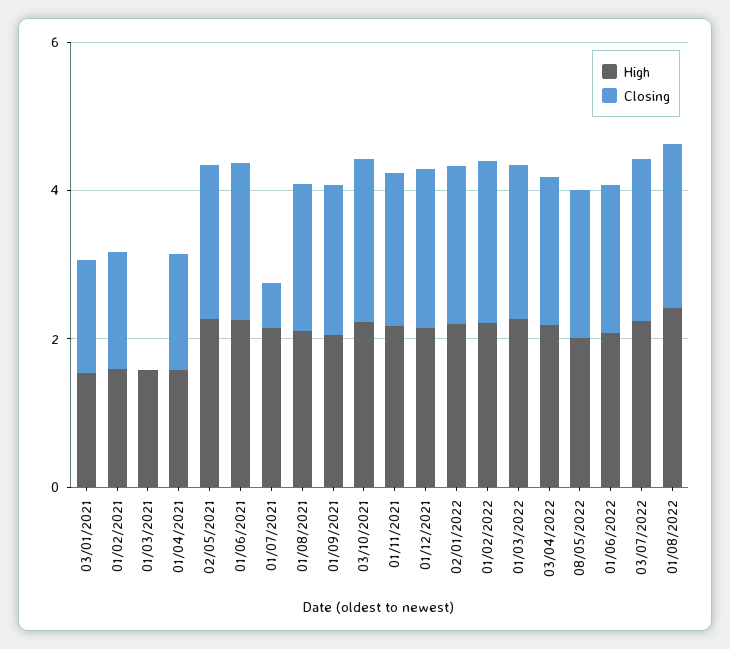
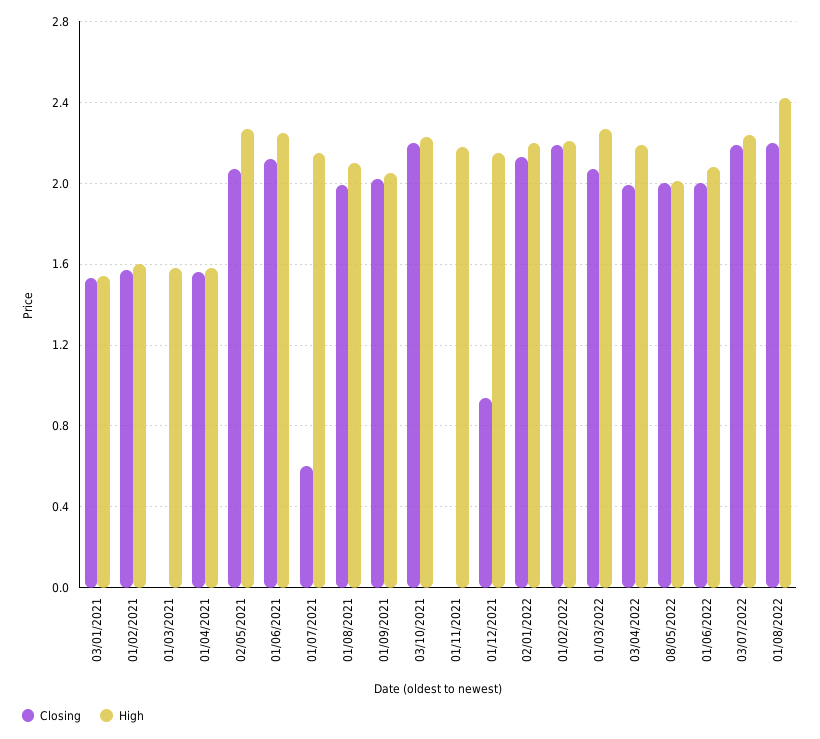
Closing, 01/11/2021: 2 -> 0
Closing, 01/12/2021: 2 -> 0.95

